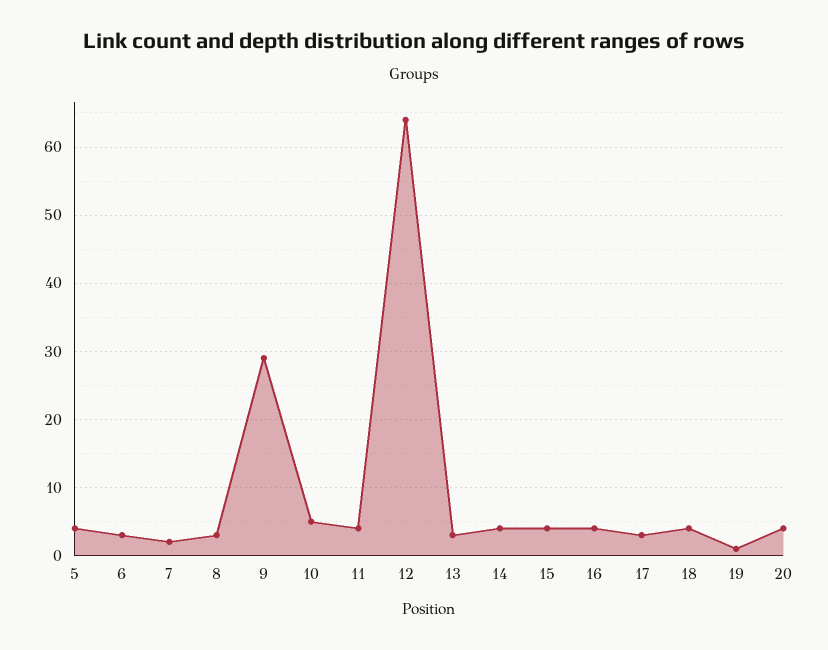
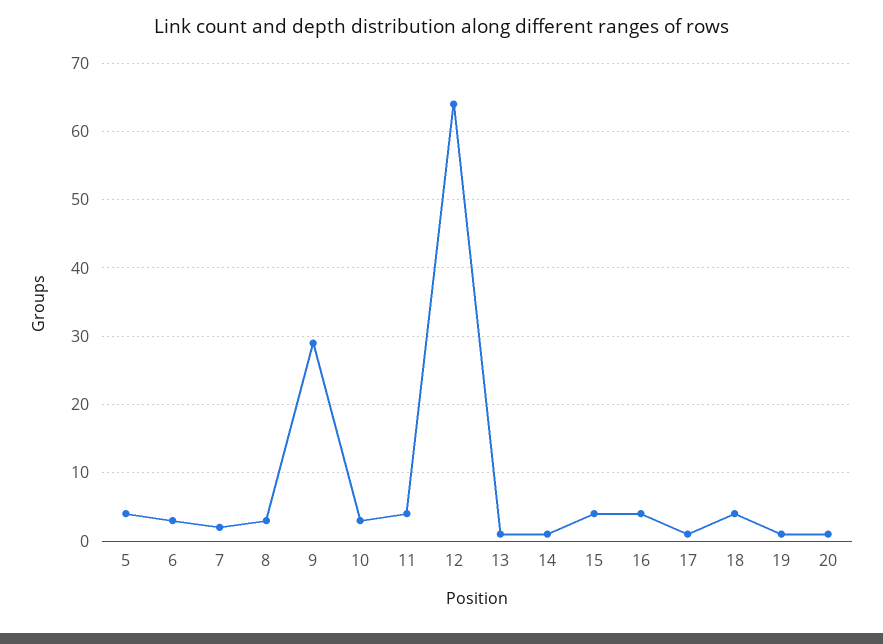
10: 5 -> 3
13: 3 -> 1
14: 4 -> 1
17: 3 -> 1
20: 4 -> 1

